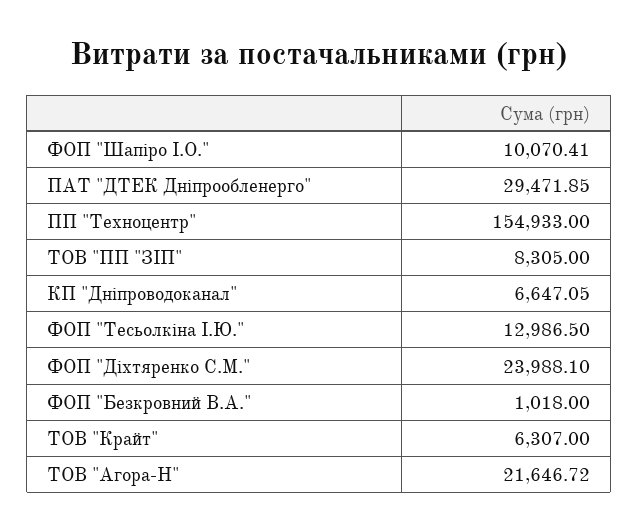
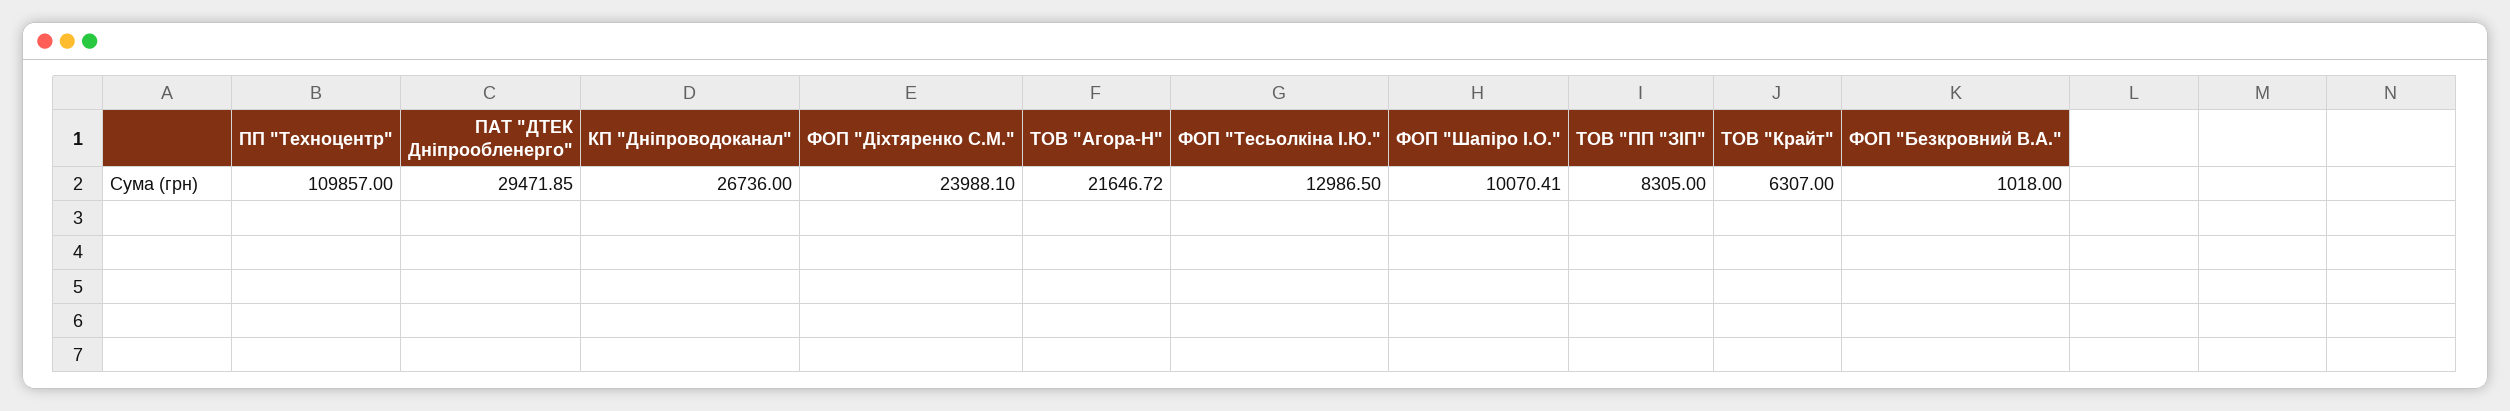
ПП "Техноцентр": 154933 -> 109857
КП "Дніпроводоканал": 6647.05 -> 26736

